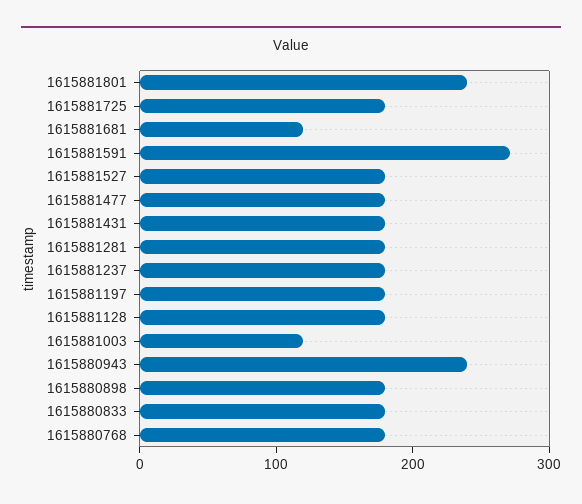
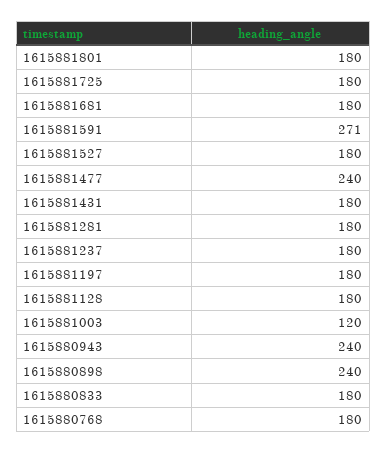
1615881801: 240 -> 180
1615881681: 120 -> 180
1615881477: 180 -> 240
1615880898: 180 -> 240

